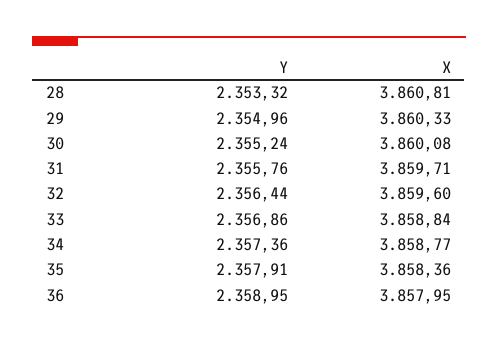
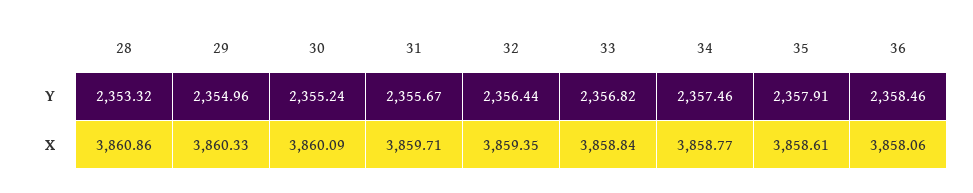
X, 28: 3860.81 -> 3860.86
X, 30: 3860.08 -> 3860.09
Y, 31: 2355.76 -> 2355.67
X, 32: 3859.6 -> 3859.35
Y, 33: 2356.86 -> 2356.82
Y, 34: 2357.36 -> 2357.46
X, 35: 3858.36 -> 3858.61
Y, 36: 2358.95 -> 2358.46
X, 36: 3857.95 -> 3858.06

